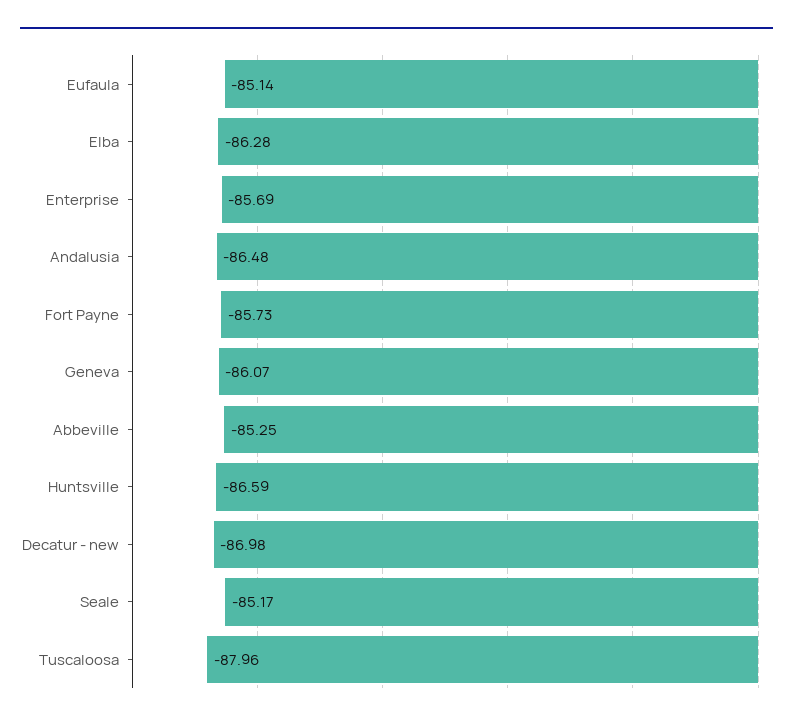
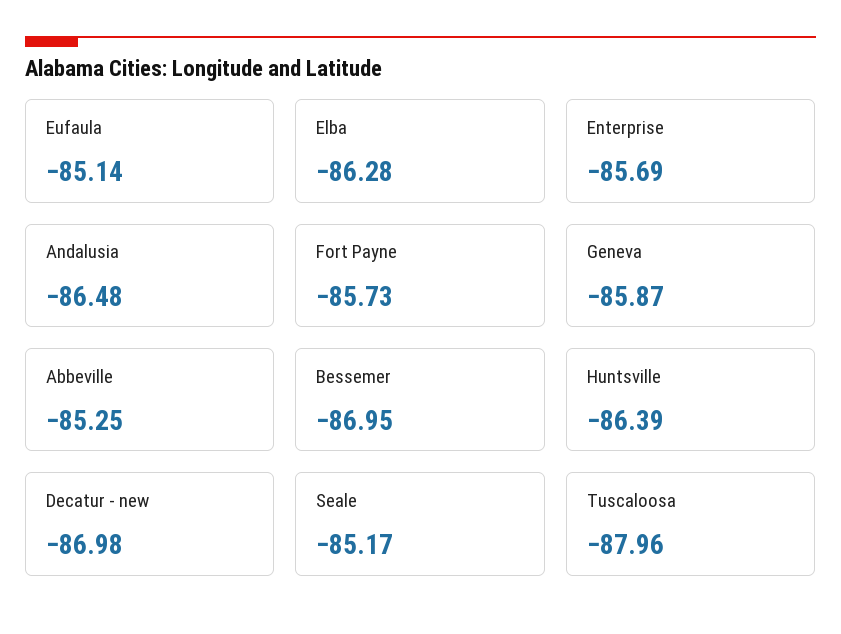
Geneva: -86.07 -> -85.87
Huntsville: -86.59 -> -86.39
Bessemer: none -> -86.95

